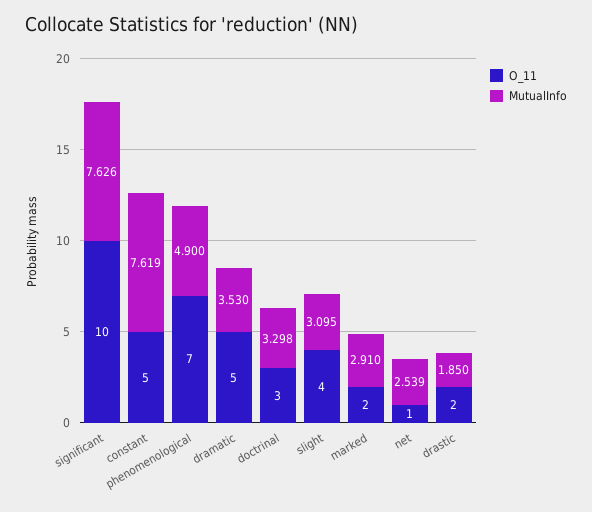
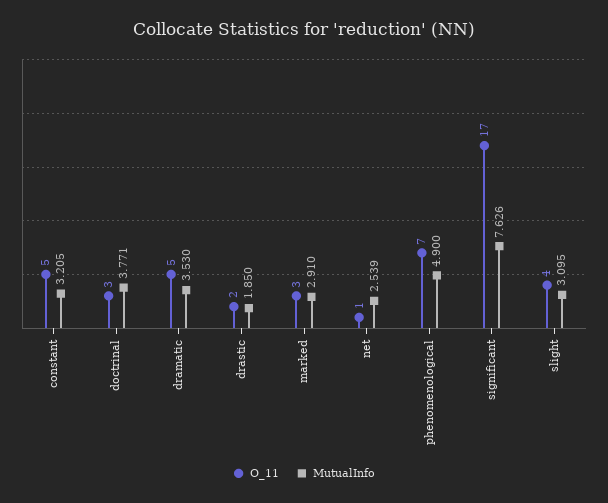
O_11, significant: 10 -> 17
MutualInfo, constant: 7.619 -> 3.205
MutualInfo, doctrinal: 3.298 -> 3.771
O_11, marked: 2 -> 3

